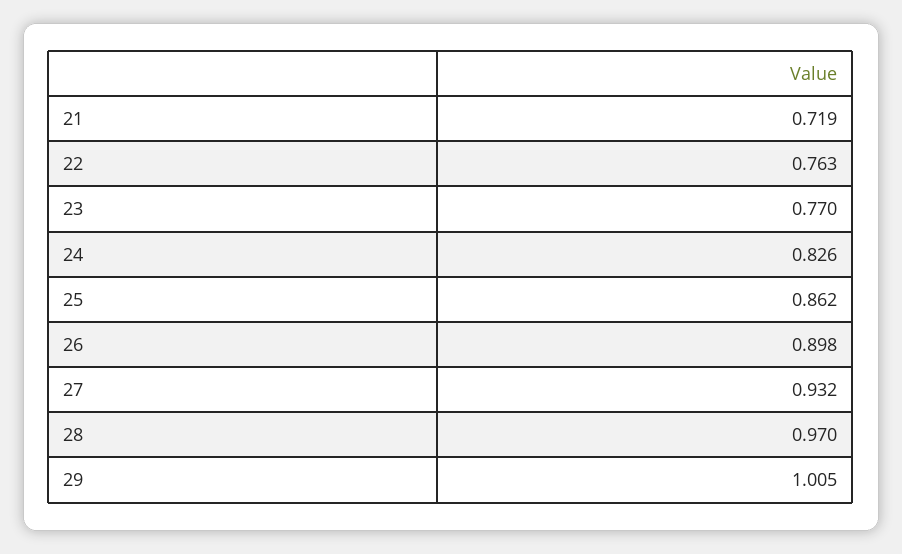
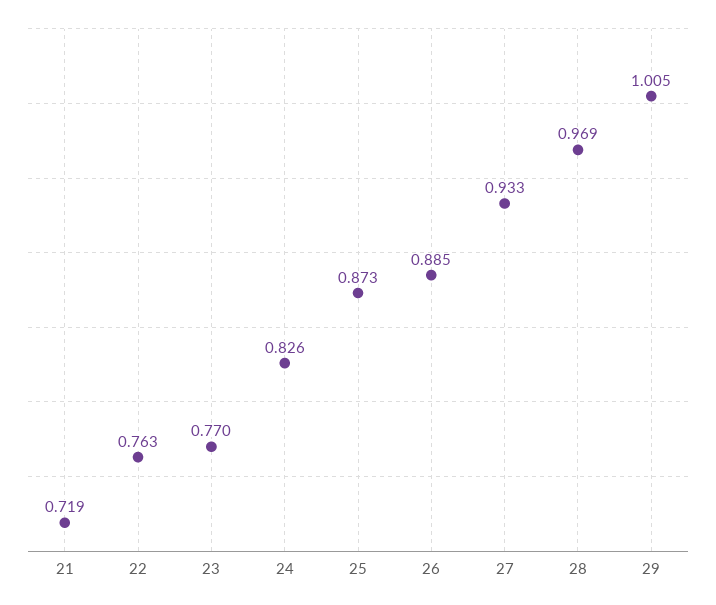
25: 0.862 -> 0.873
26: 0.898 -> 0.885
27: 0.932 -> 0.933
28: 0.97 -> 0.969

